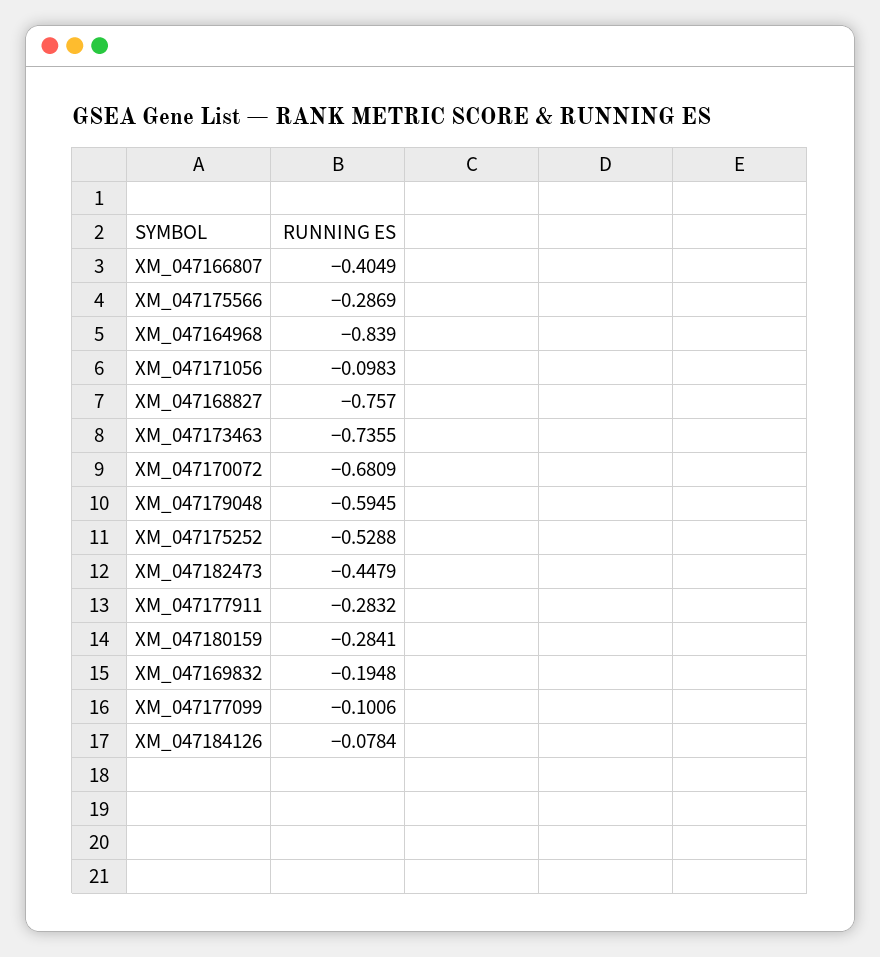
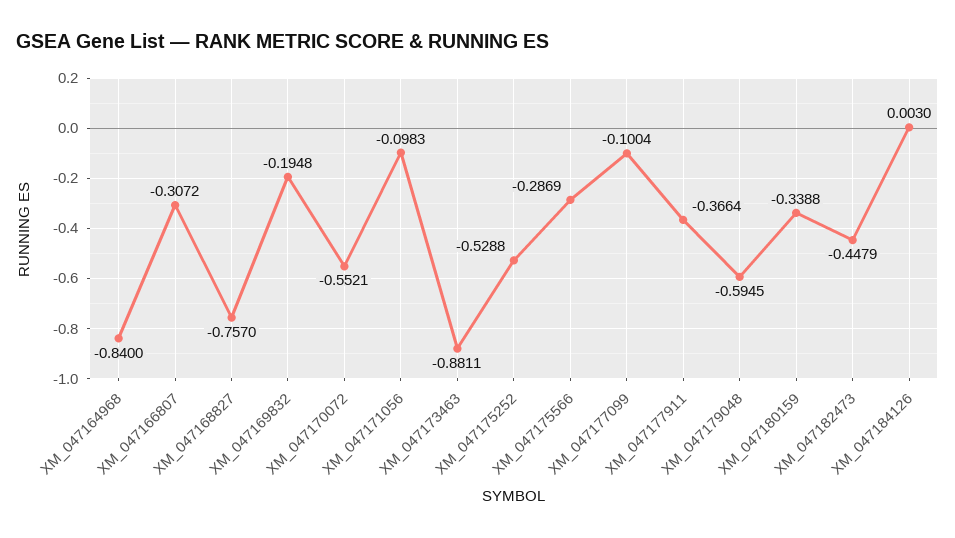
XM_047166807: -0.4049 -> -0.3072
XM_047164968: -0.839 -> -0.84
XM_047173463: -0.7355 -> -0.8811
XM_047170072: -0.6809 -> -0.5521
XM_047177911: -0.2832 -> -0.3664
XM_047180159: -0.2841 -> -0.3388
XM_047177099: -0.1006 -> -0.1004
XM_047184126: -0.0784 -> 0.003

